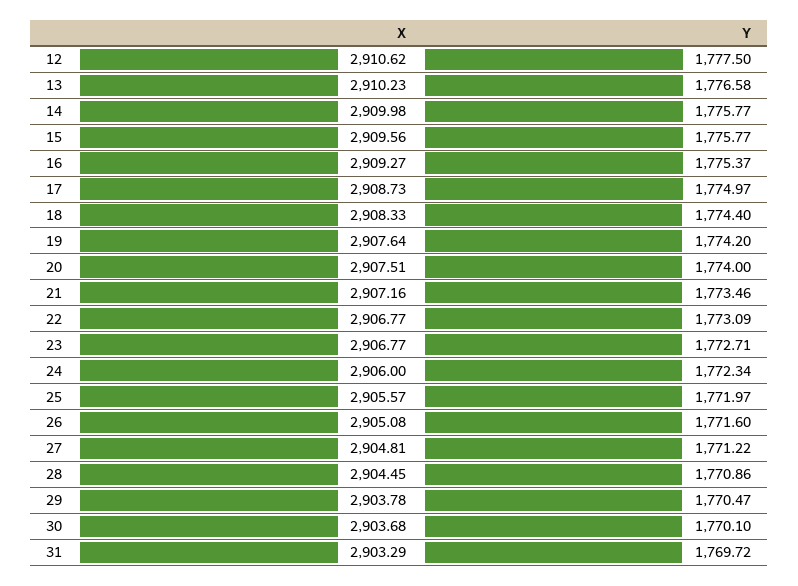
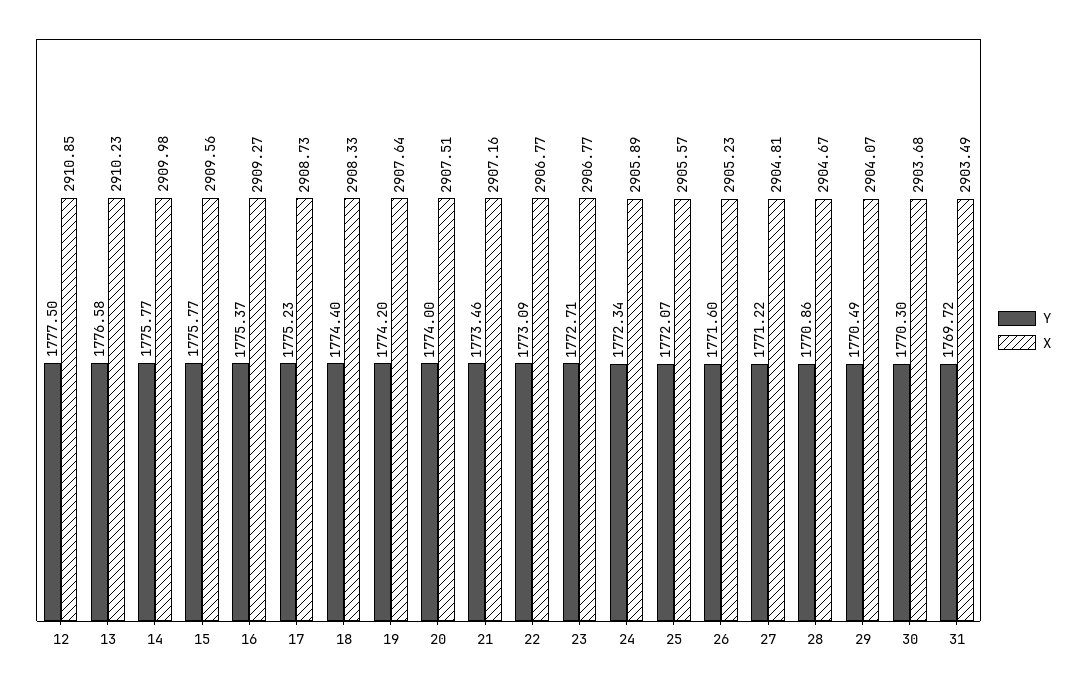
X, 12: 2910.62 -> 2910.85
Y, 17: 1774.97 -> 1775.23
X, 24: 2906 -> 2905.89
Y, 25: 1771.97 -> 1772.07
X, 26: 2905.08 -> 2905.23
X, 28: 2904.45 -> 2904.67
X, 29: 2903.78 -> 2904.07
Y, 29: 1770.47 -> 1770.49
Y, 30: 1770.1 -> 1770.3
X, 31: 2903.29 -> 2903.49

